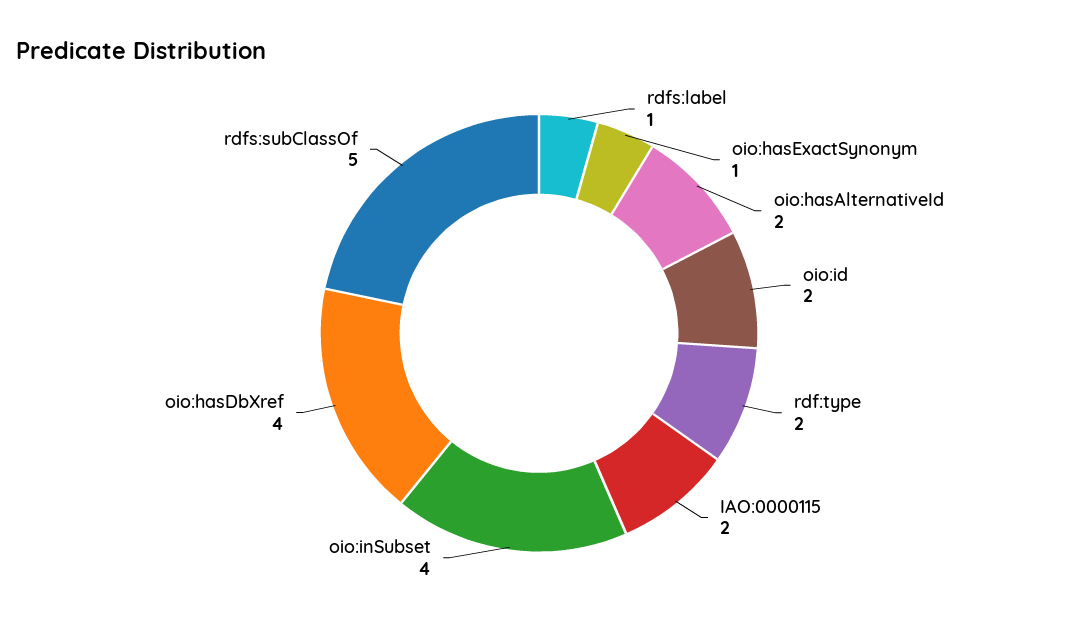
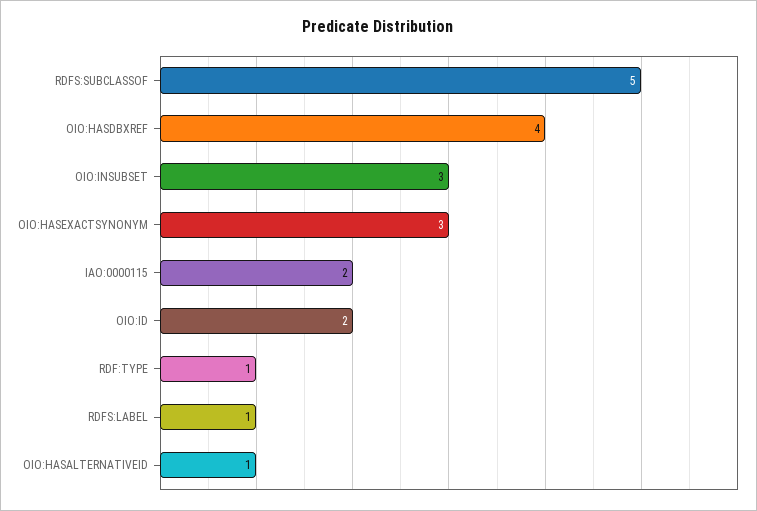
oio:hasExactSynonym: 1 -> 3
oio:hasAlternativeId: 2 -> 1
rdf:type: 2 -> 1
oio:inSubset: 4 -> 3

